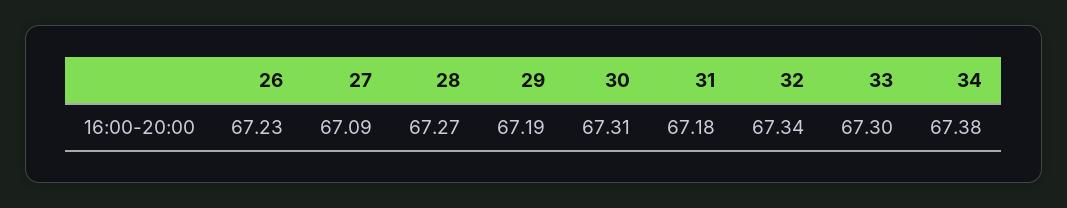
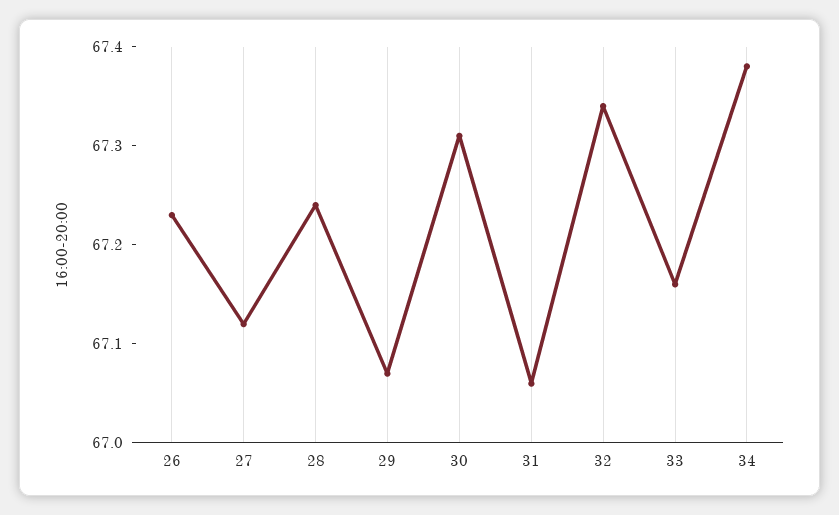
27: 67.09 -> 67.12
28: 67.27 -> 67.24
29: 67.19 -> 67.07
31: 67.18 -> 67.06
33: 67.3 -> 67.16

